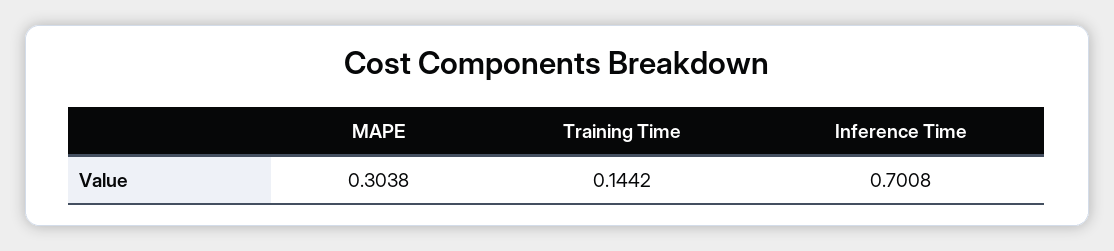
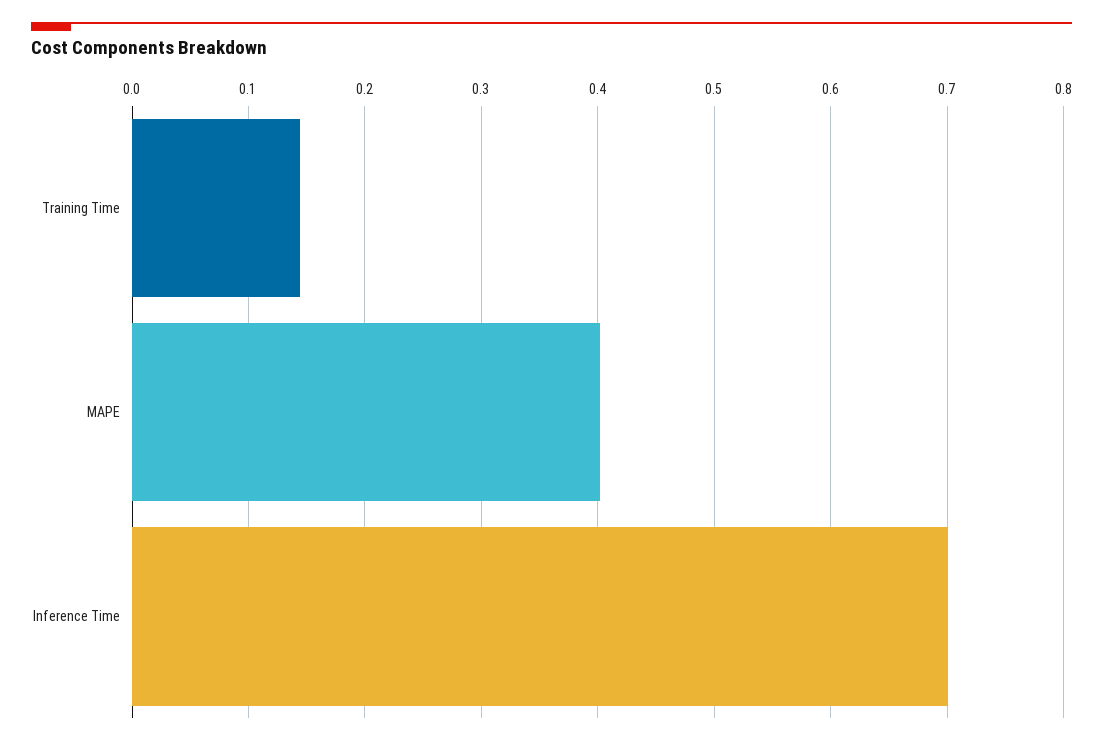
MAPE: 0.3038 -> 0.4

